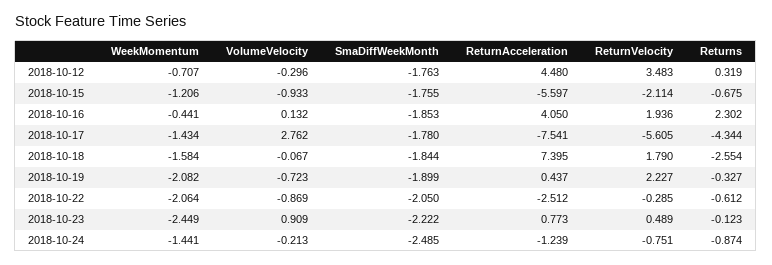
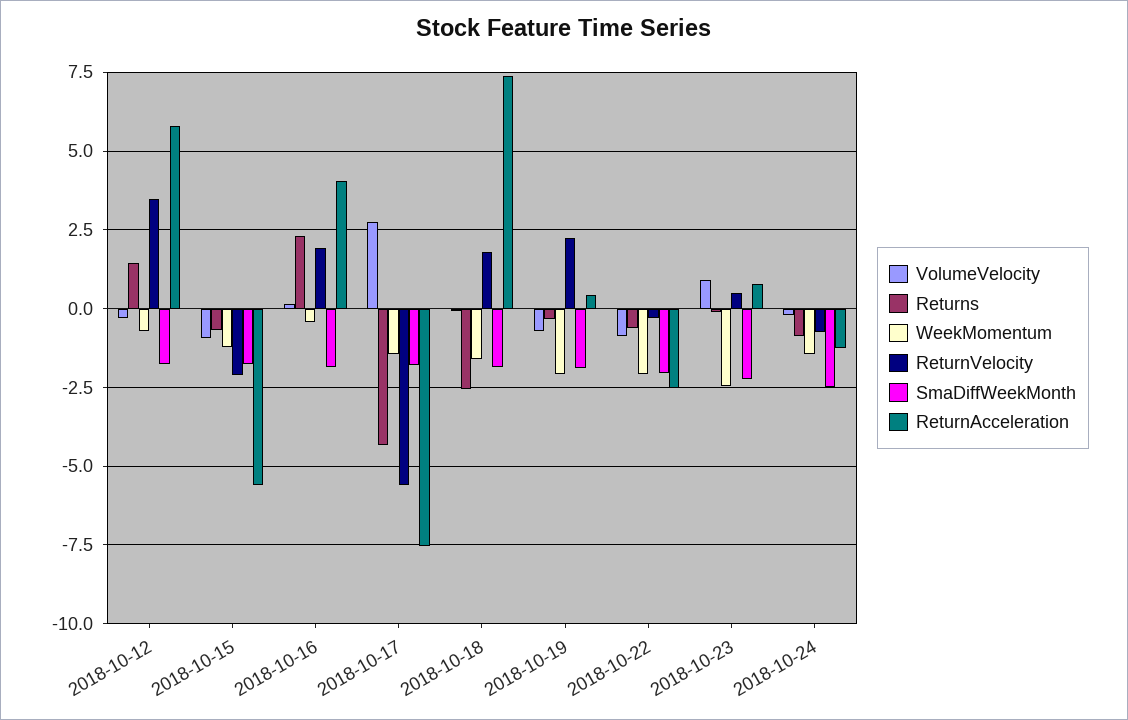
ReturnAcceleration, 2018-10-12: 4.48 -> 5.75
Returns, 2018-10-12: 0.319 -> 1.5

